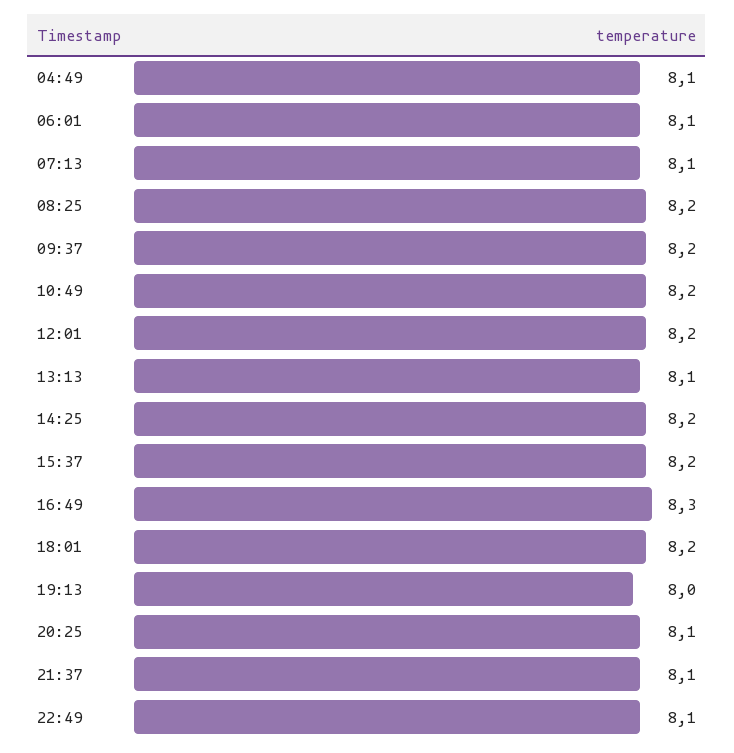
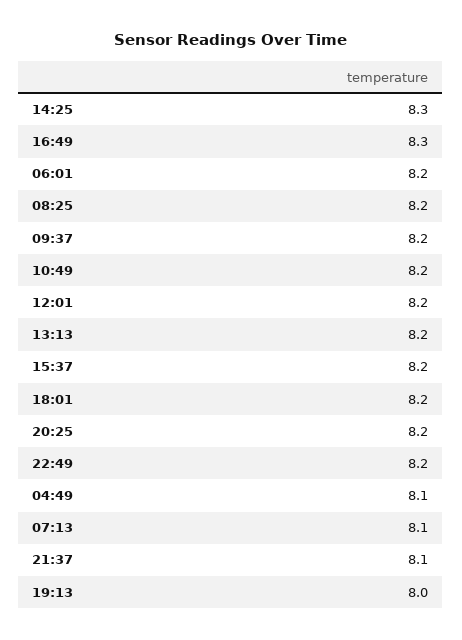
06:01: 8.1 -> 8.2
13:13: 8.1 -> 8.2
14:25: 8.2 -> 8.3
20:25: 8.1 -> 8.2
22:49: 8.1 -> 8.2

